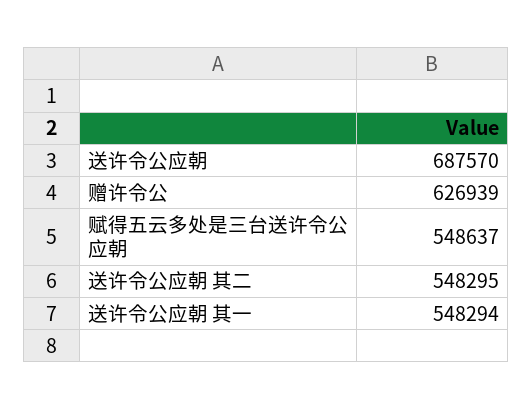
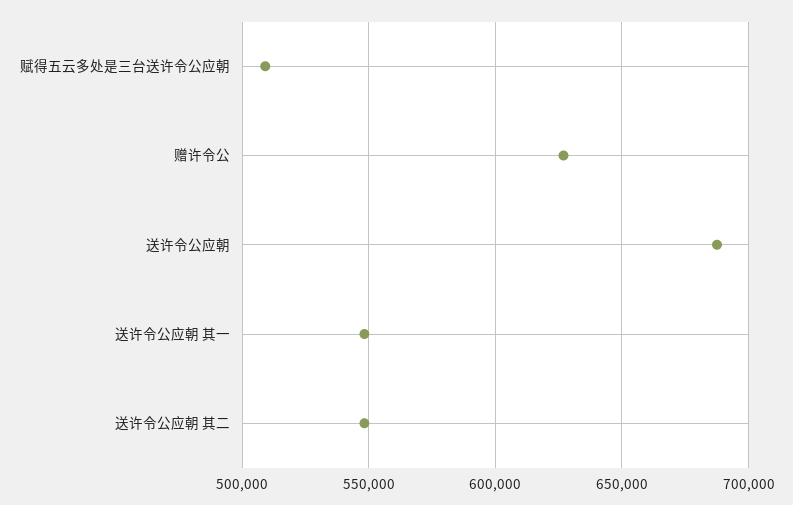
赋得五云多处是三台送许令公应朝: 548637 -> 510000

